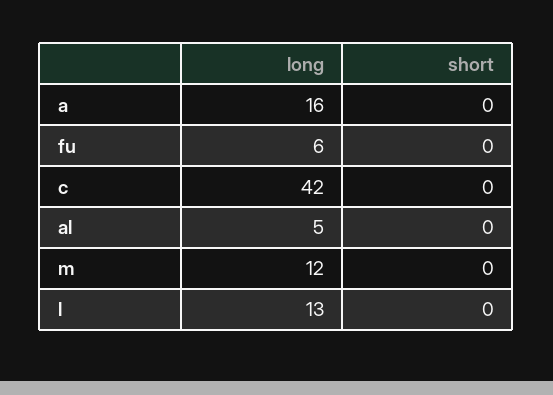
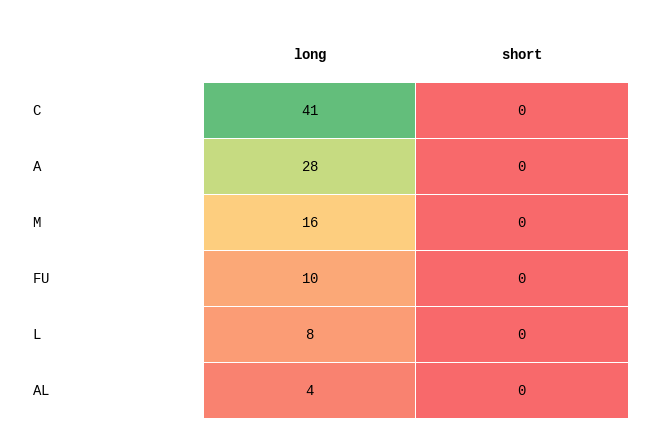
long, a: 16 -> 28
long, fu: 6 -> 10
long, c: 42 -> 41
long, al: 5 -> 4
long, m: 12 -> 16
long, l: 13 -> 8

